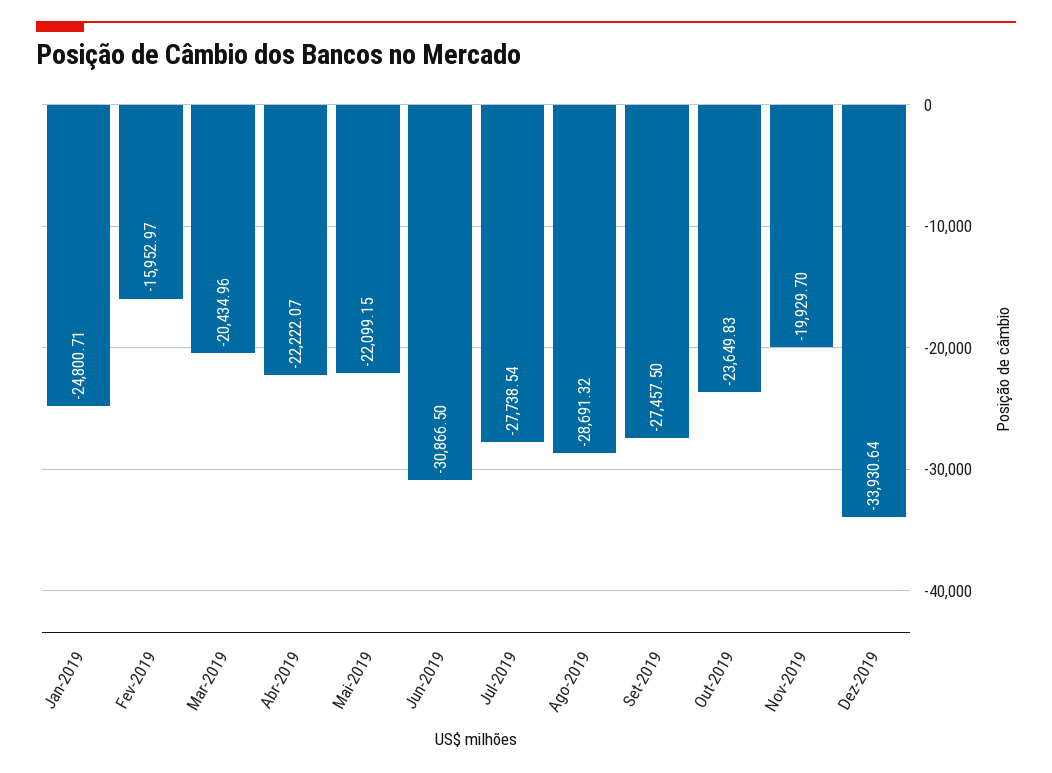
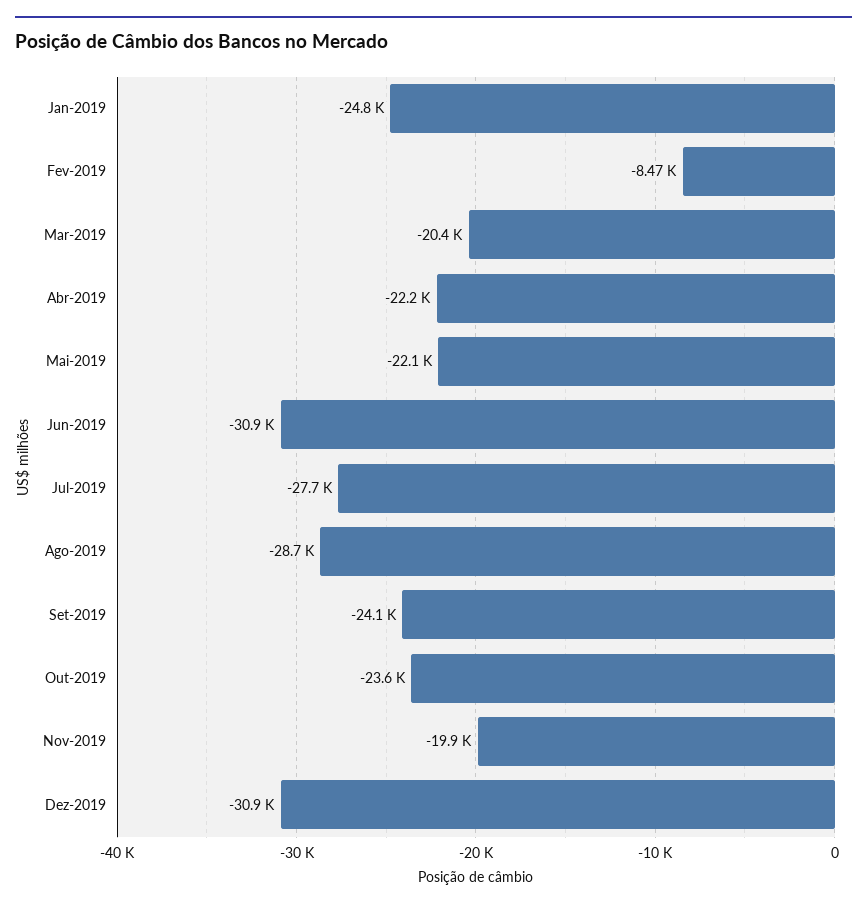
Fev-2019: -15952.97 -> -8470
Set-2019: -27457.5 -> -24100
Dez-2019: -33930.64 -> -30900

